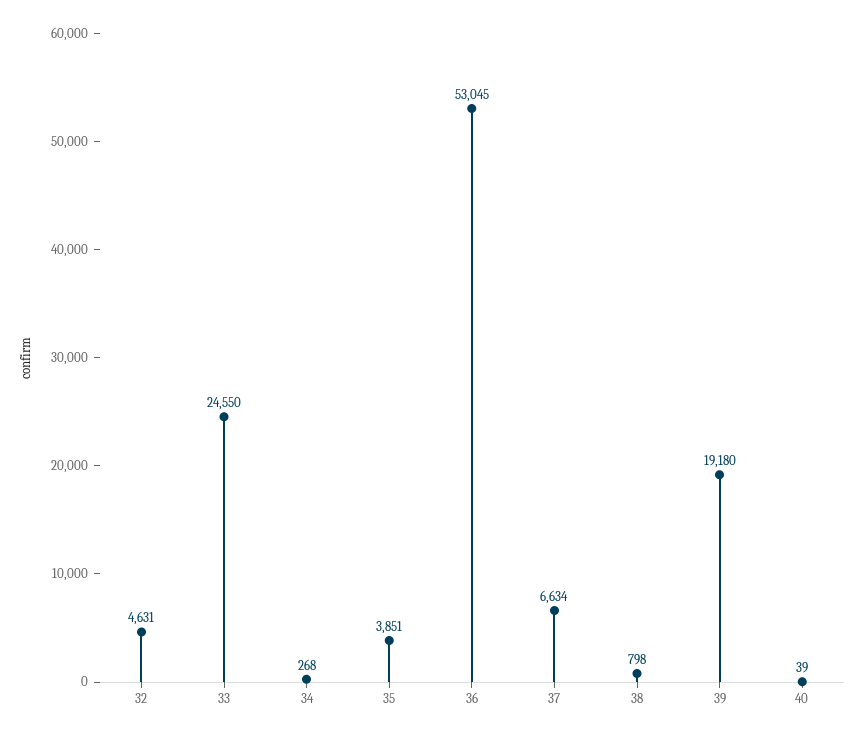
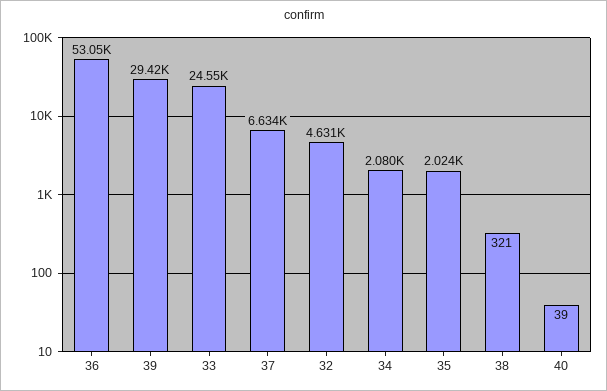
34: 268 -> 2080
35: 3851 -> 2024
38: 798 -> 321
39: 19180 -> 29420

